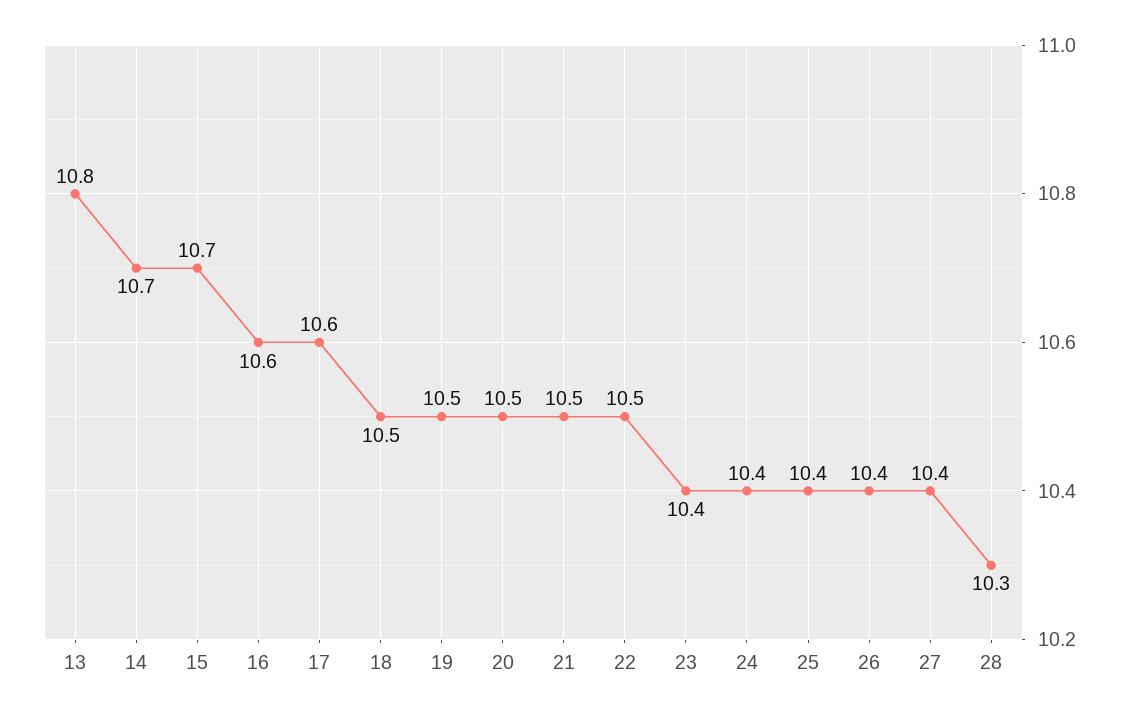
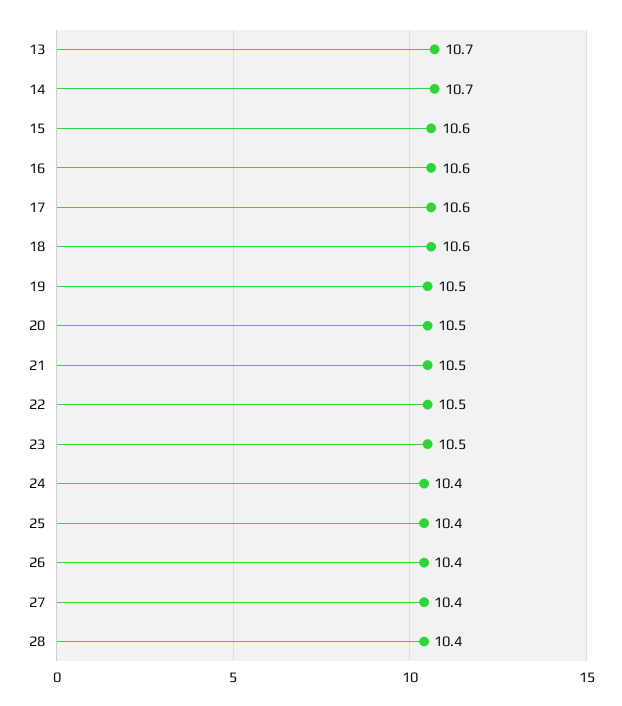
13: 10.8 -> 10.7
15: 10.7 -> 10.6
18: 10.5 -> 10.6
23: 10.4 -> 10.5
28: 10.3 -> 10.4

